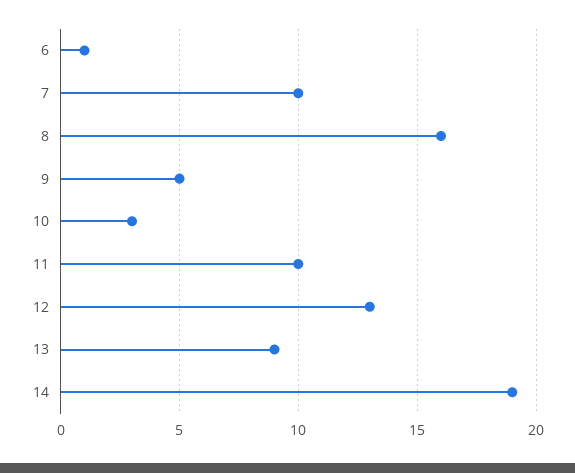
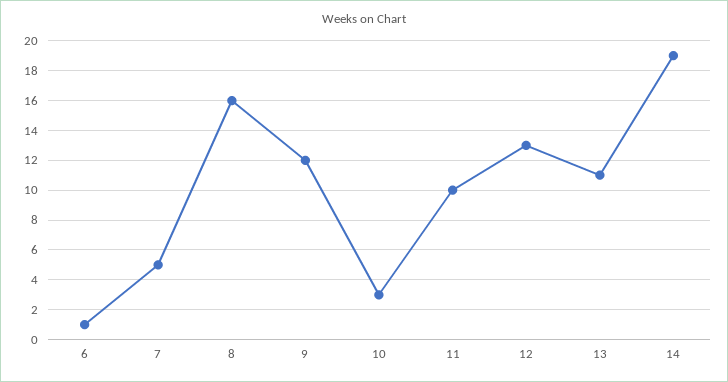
7: 10 -> 5
9: 5 -> 12
13: 9 -> 11

